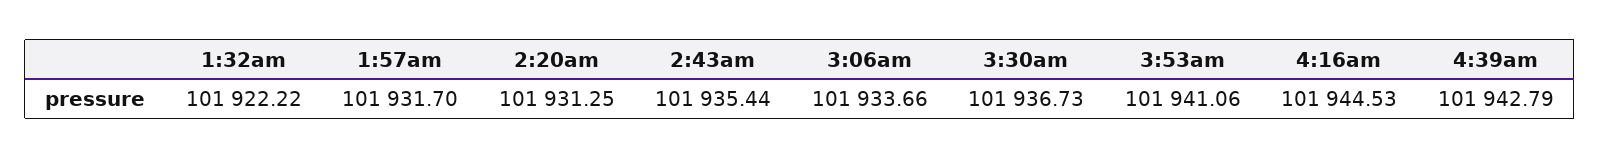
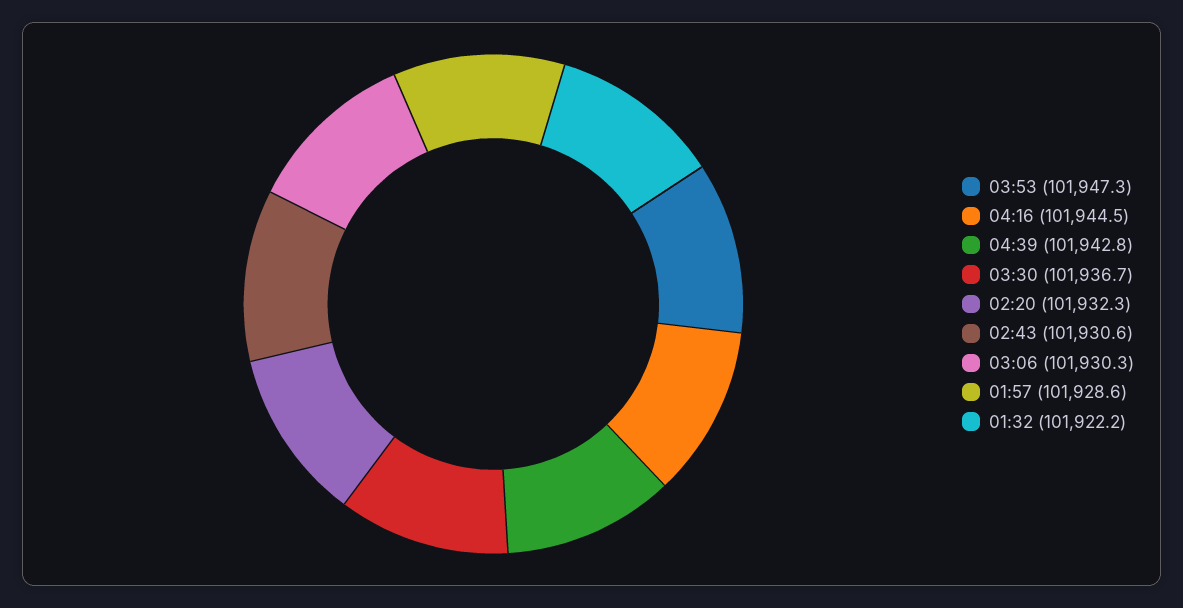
1:57am: 101931.7 -> 101928.6
2:20am: 101931.25 -> 101932.3
2:43am: 101935.44 -> 101930.6
3:06am: 101933.66 -> 101930.3
3:53am: 101941.06 -> 101947.3

